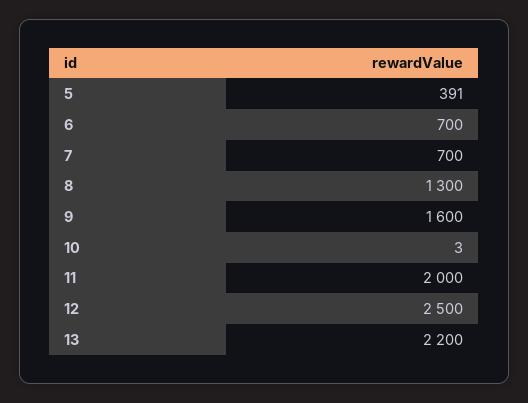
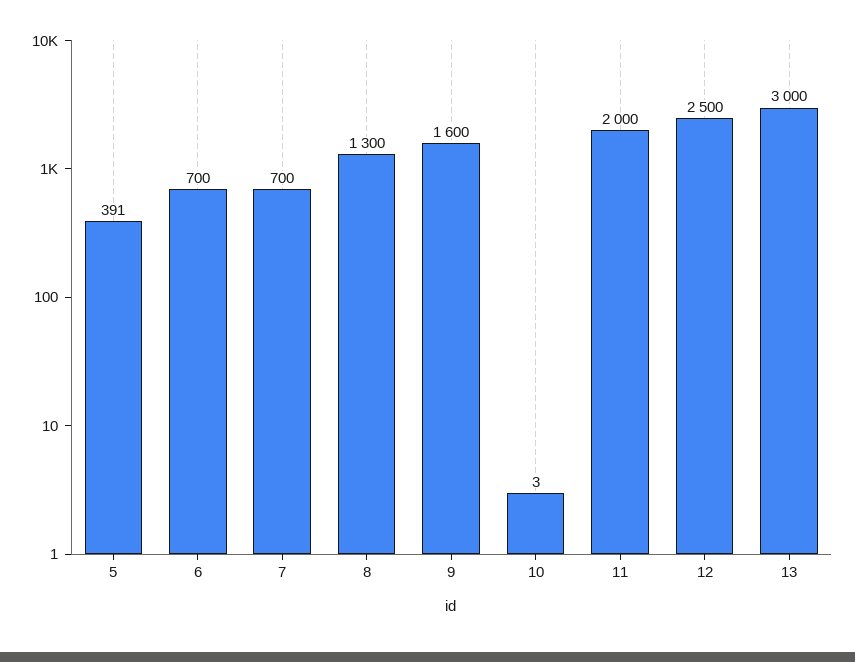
13: 2200 -> 3000

